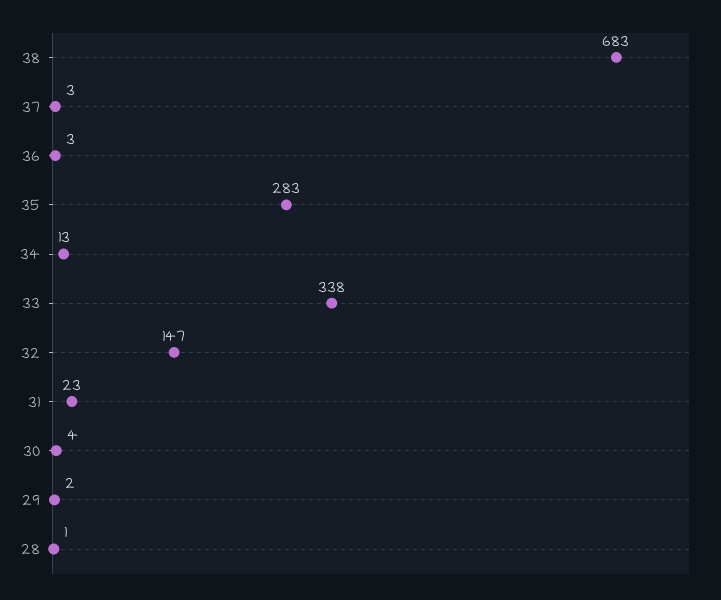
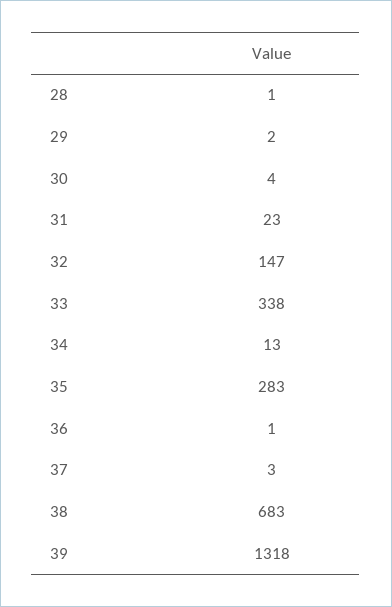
36: 3 -> 1
39: none -> 1318

